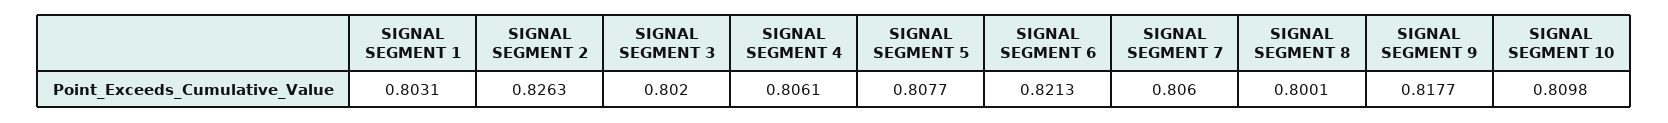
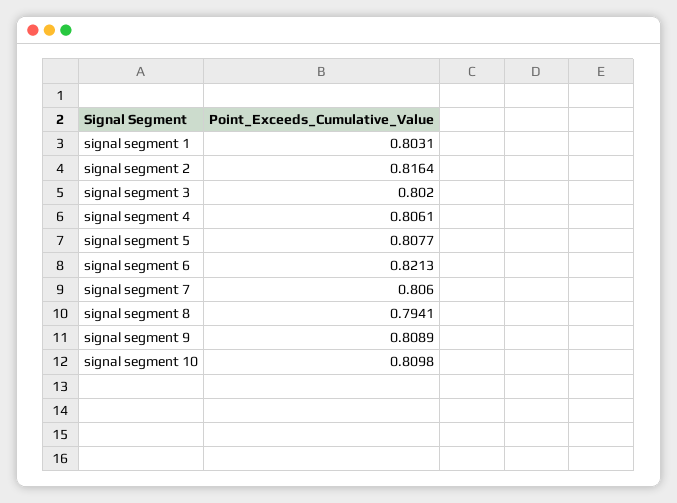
SIGNAL SEGMENT 2: 0.8263 -> 0.8164
SIGNAL SEGMENT 8: 0.8001 -> 0.7941
SIGNAL SEGMENT 9: 0.8177 -> 0.8089

